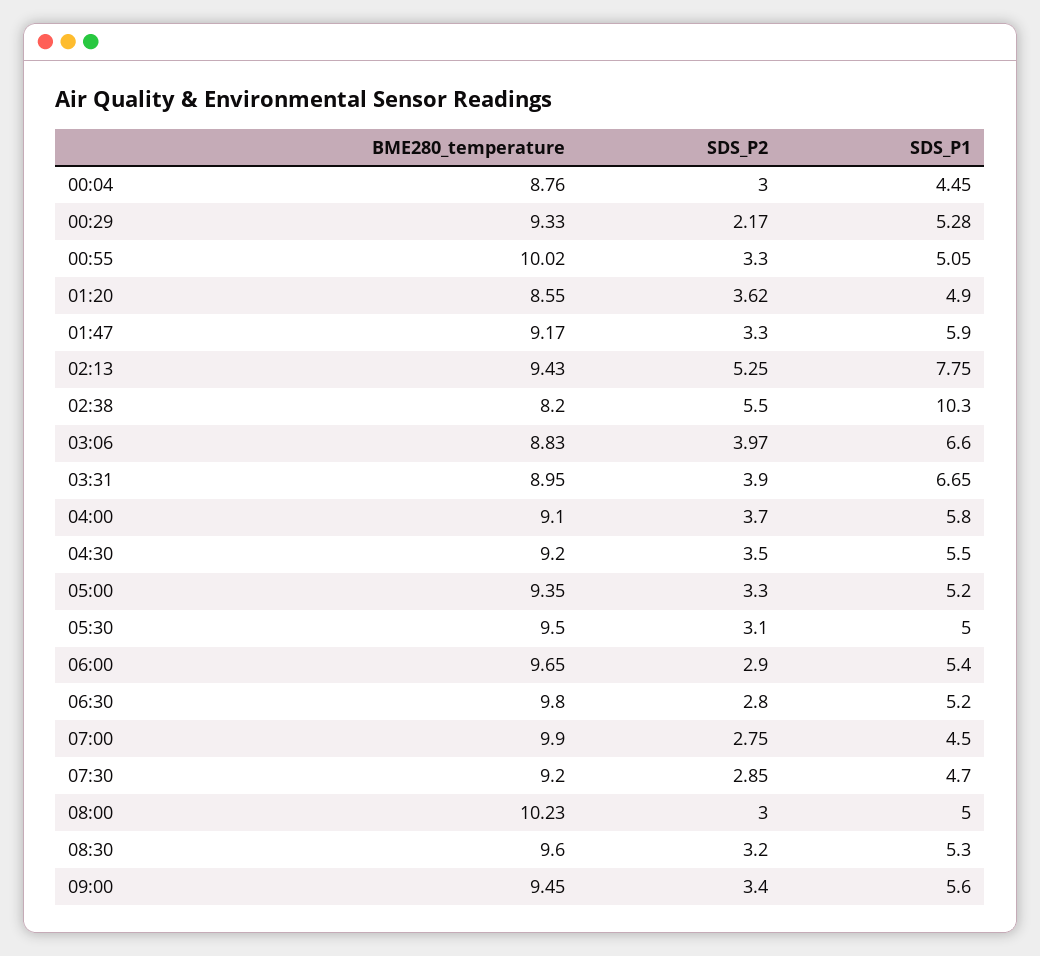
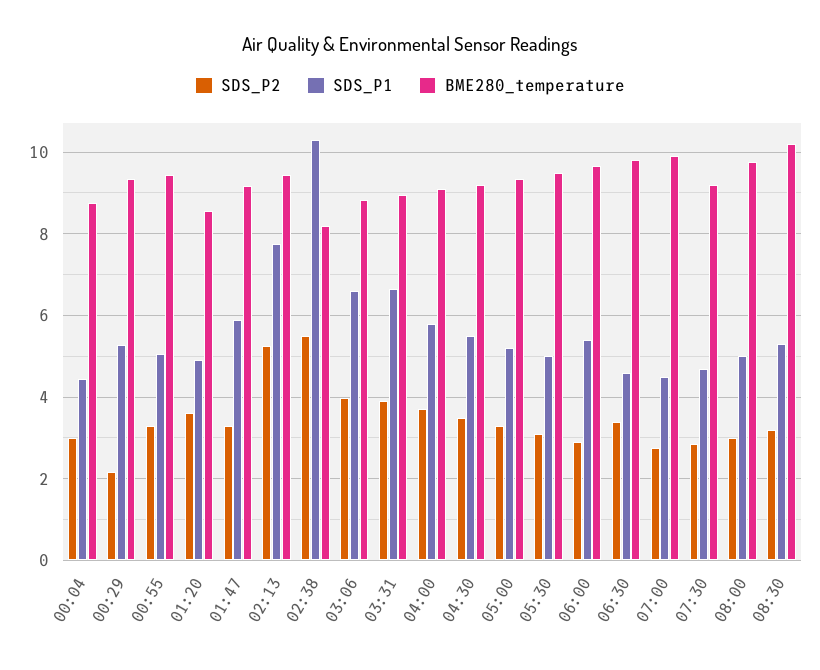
BME280_temperature, 00:55: 10.02 -> 9.4
SDS_P2, 06:30: 2.8 -> 3.4
SDS_P1, 06:30: 5.2 -> 4.6
BME280_temperature, 08:00: 10.23 -> 9.8
BME280_temperature, 08:30: 9.6 -> 10.2
BME280_temperature, 09:00: 9.45 -> none
SDS_P2, 09:00: 3.4 -> none
SDS_P1, 09:00: 5.6 -> none

